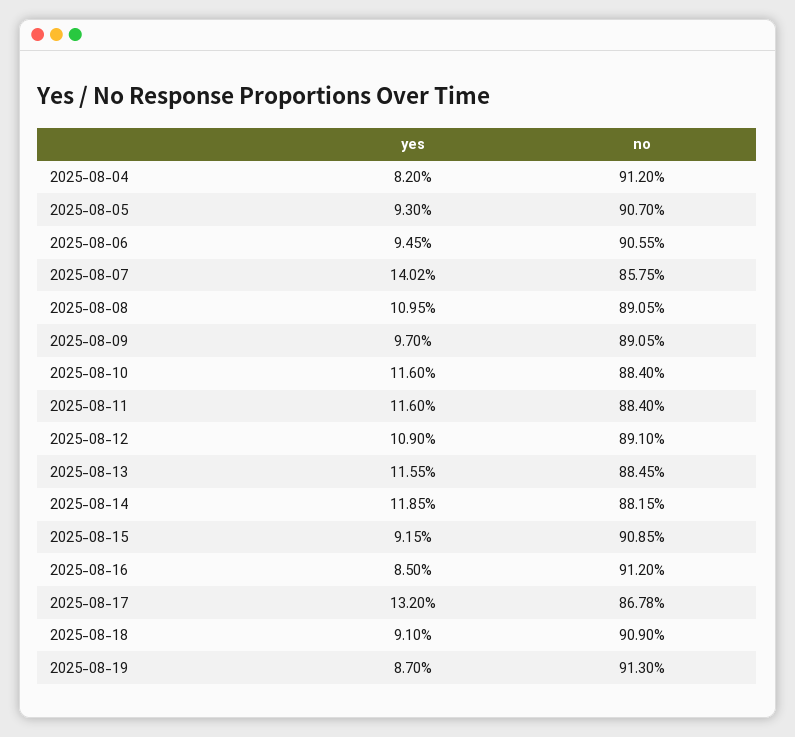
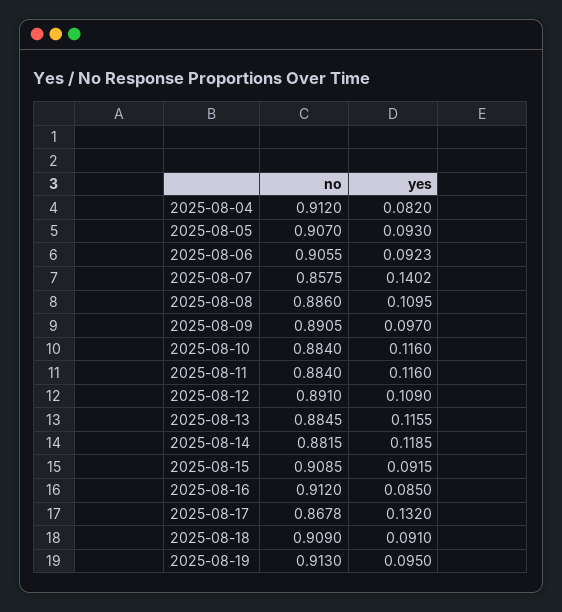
yes, 2025-08-06: 0.0945 -> 0.0923
no, 2025-08-08: 0.8905 -> 0.886
yes, 2025-08-19: 0.087 -> 0.095

